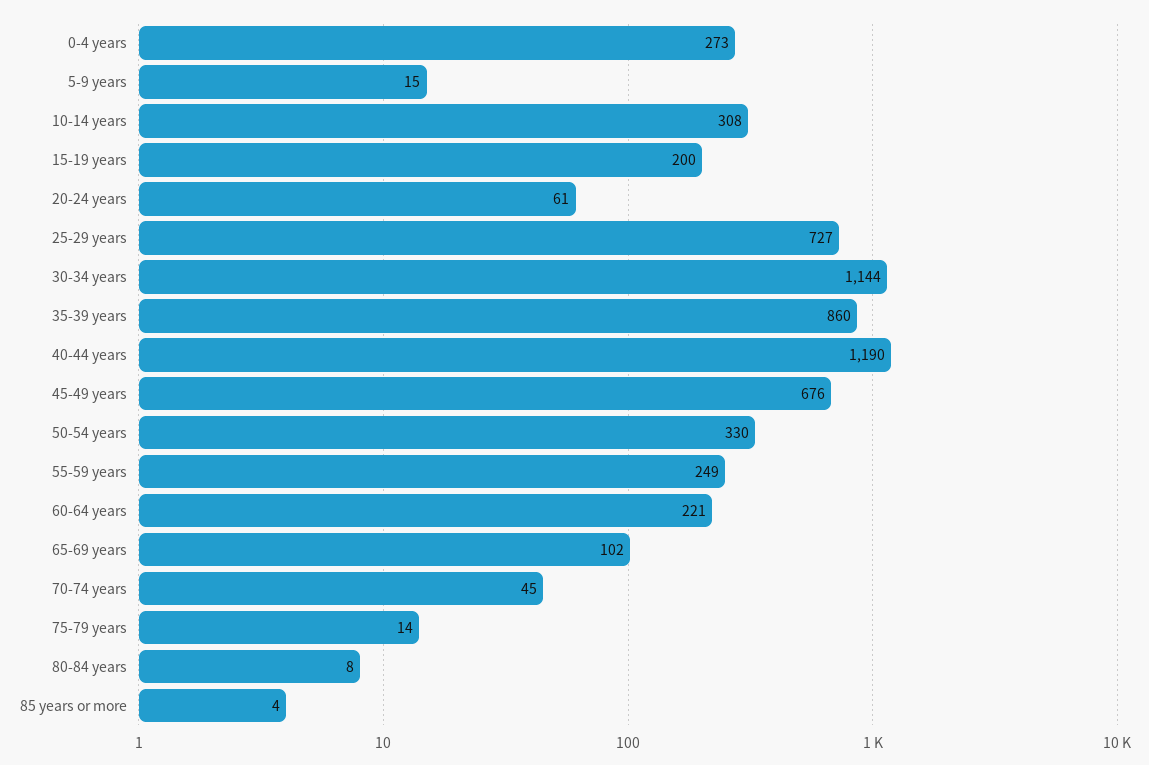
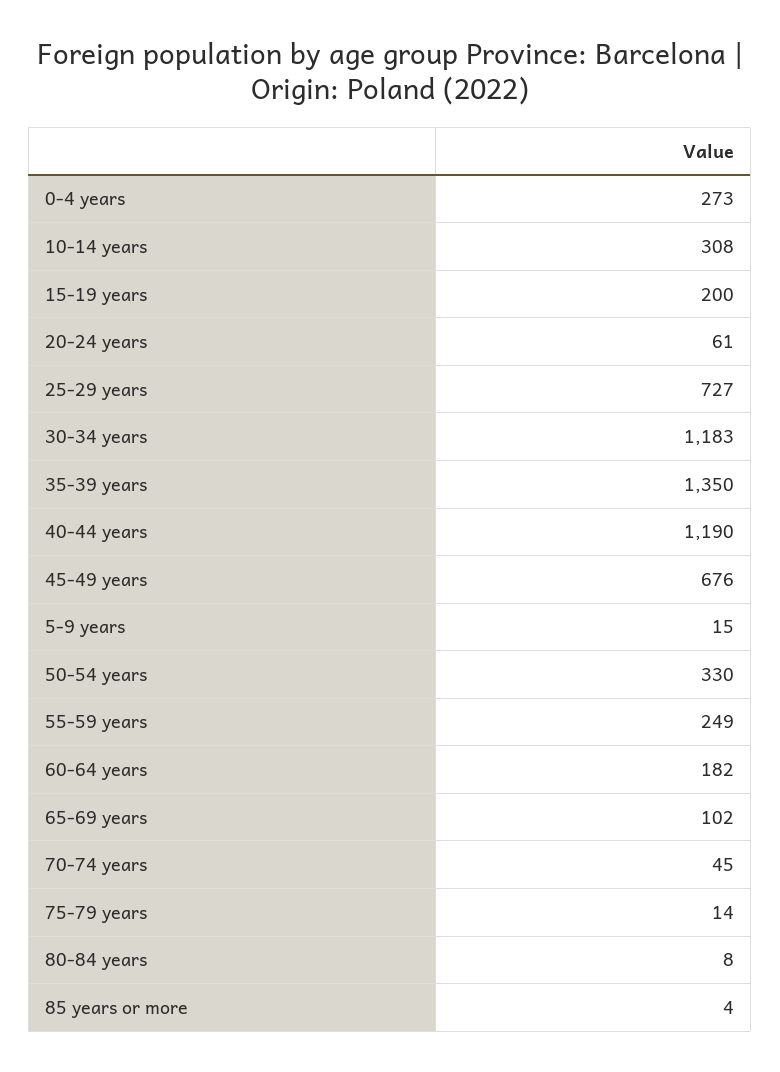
30-34 years: 1144 -> 1183
35-39 years: 860 -> 1350
60-64 years: 221 -> 182

